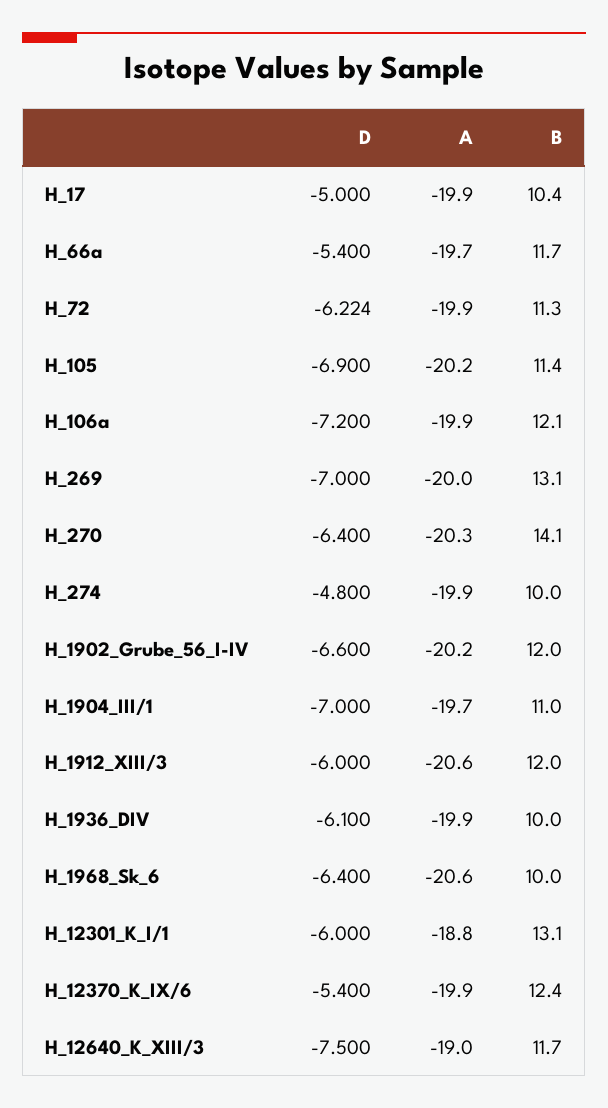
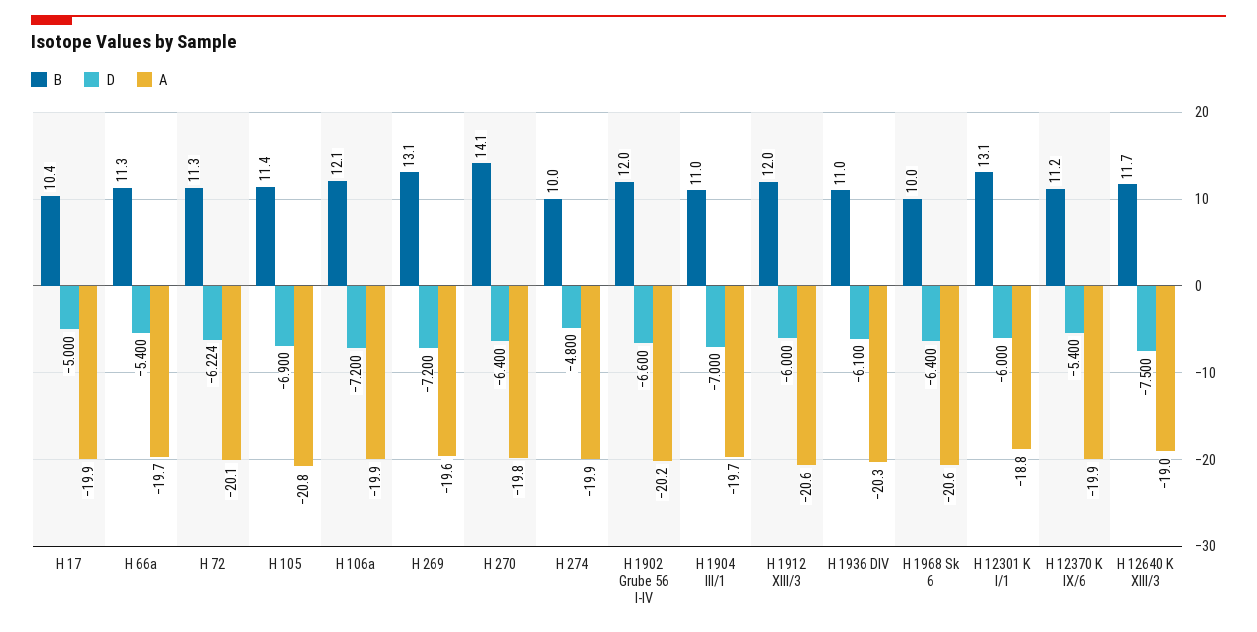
B, H_66a: 11.7 -> 11.3
A, H_72: -19.9 -> -20.1
A, H_105: -20.2 -> -20.8
D, H_269: -7 -> -7.2
A, H_269: -20 -> -19.6
A, H_270: -20.3 -> -19.8
A, H_1936_DIV: -19.9 -> -20.3
B, H_1936_DIV: 10 -> 11
B, H_12370_K_IX/6: 12.4 -> 11.2

